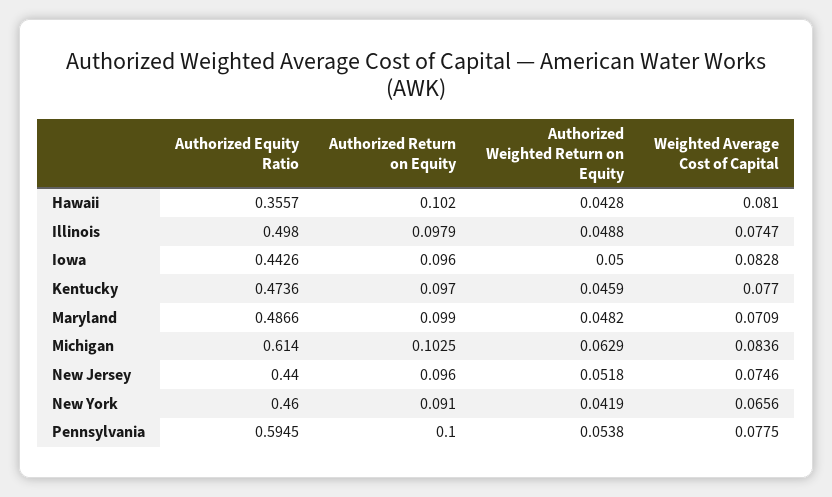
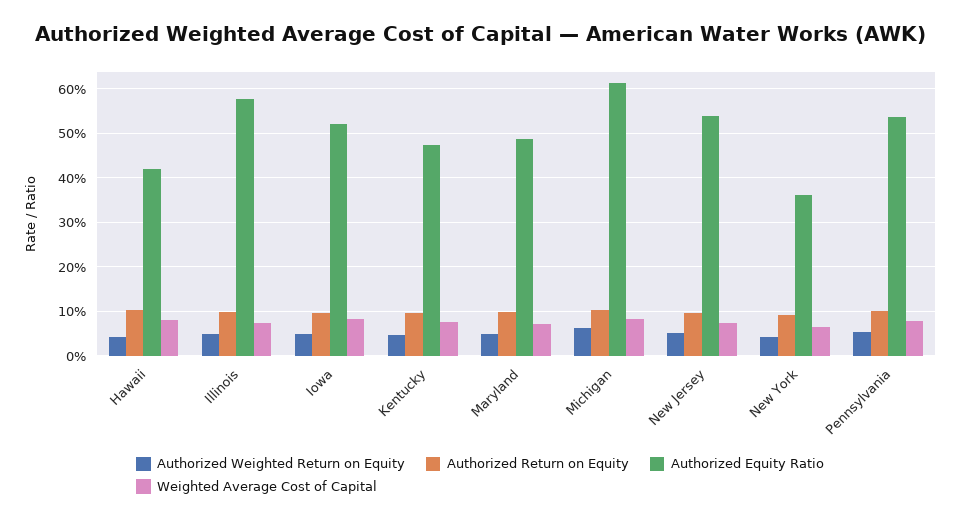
Authorized Equity Ratio, Hawaii: 0.3557 -> 0.42
Authorized Equity Ratio, Illinois: 0.498 -> 0.58
Authorized Equity Ratio, Iowa: 0.4426 -> 0.52
Authorized Equity Ratio, New Jersey: 0.44 -> 0.54
Authorized Equity Ratio, New York: 0.46 -> 0.36
Authorized Equity Ratio, Pennsylvania: 0.5945 -> 0.54

